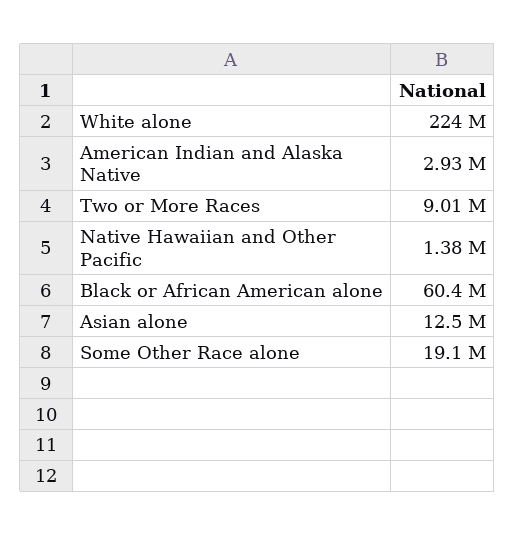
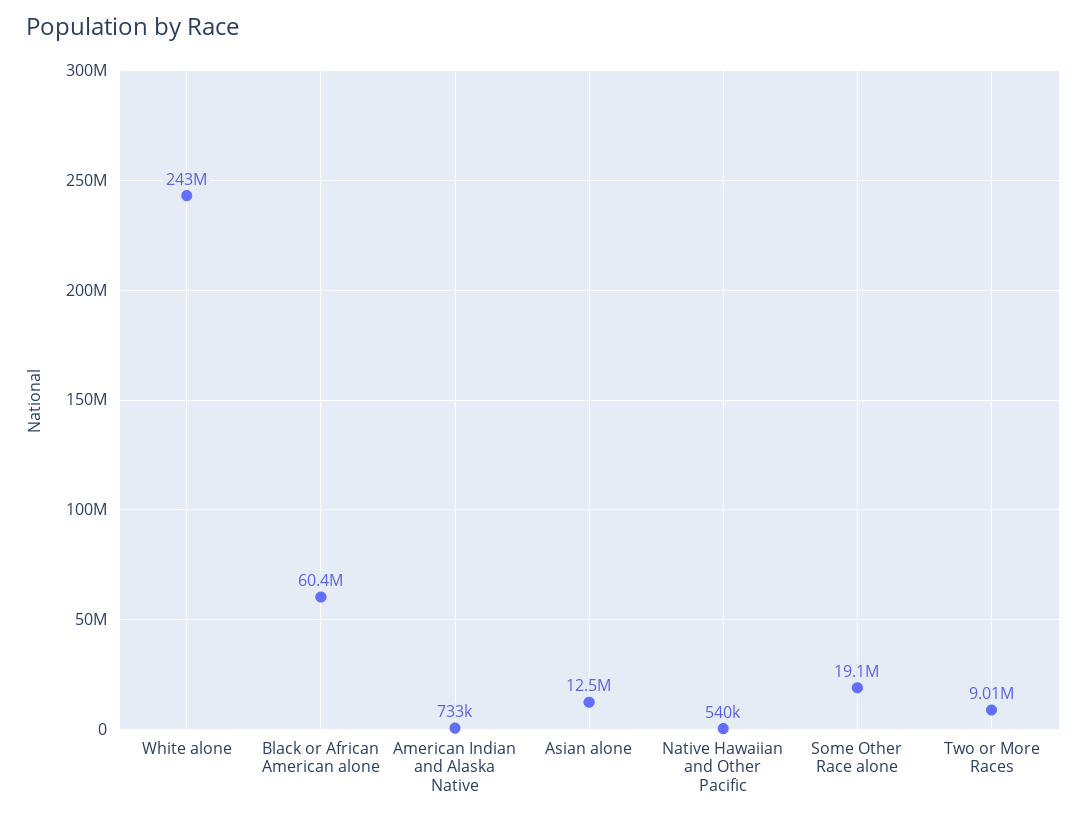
White alone: 224000000 -> 243000000
American Indian and Alaska Native: 2930000 -> 733000
Native Hawaiian and Other Pacific: 1380000 -> 540000

